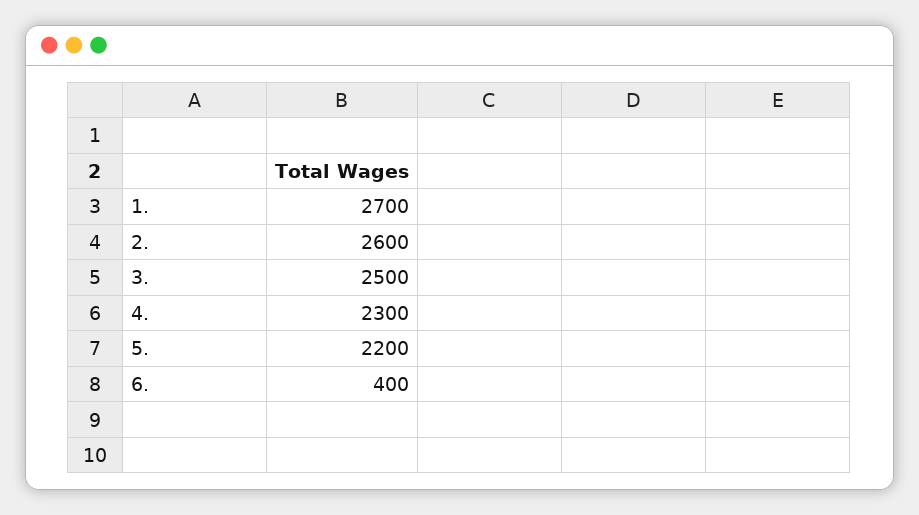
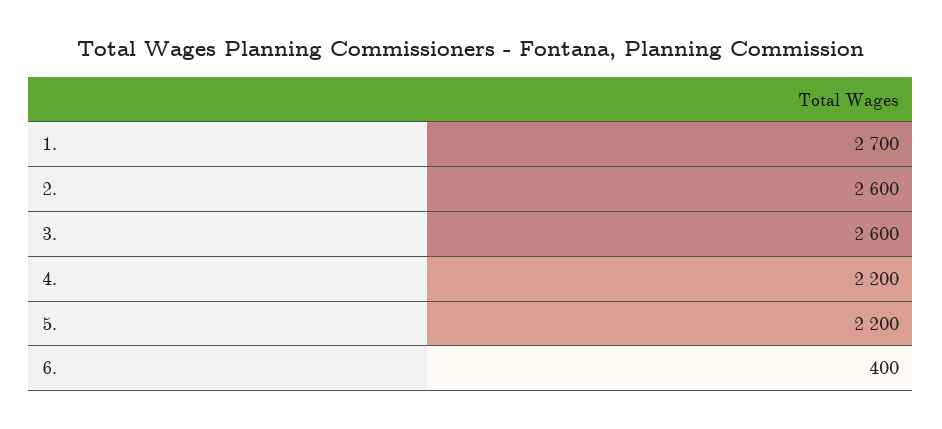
3.: 2500 -> 2600
4.: 2300 -> 2200

